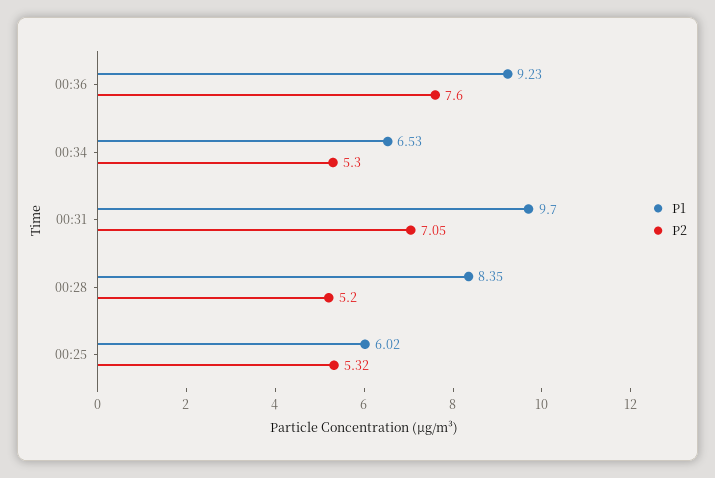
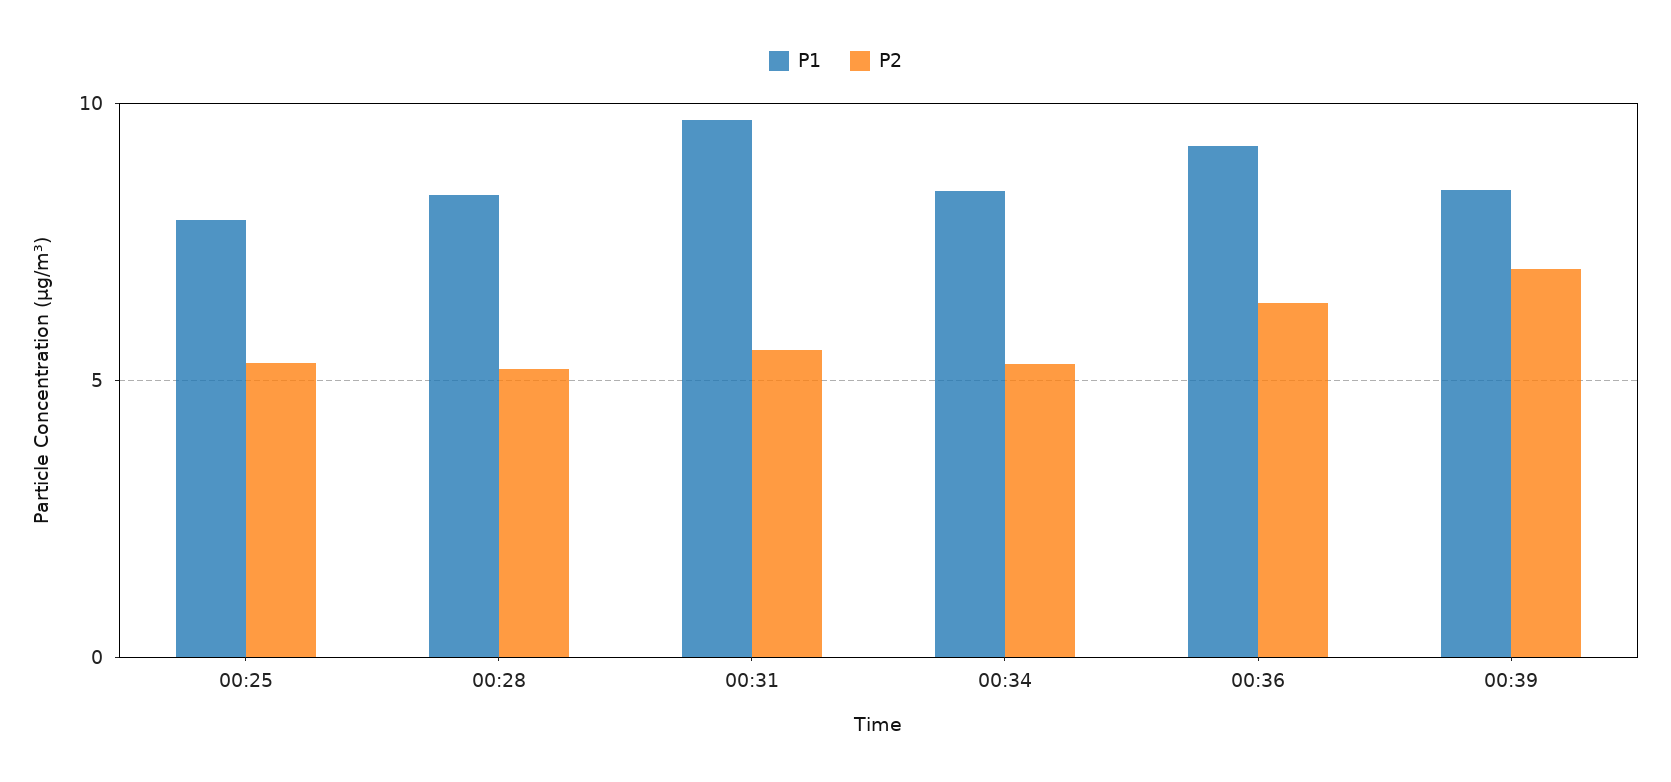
P2, 00:36: 7.6 -> 6.5
P1, 00:34: 6.53 -> 8.5
P2, 00:31: 7.05 -> 5.5
P1, 00:25: 6.02 -> 8
P1, 00:39: none -> 8.5
P2, 00:39: none -> 7

